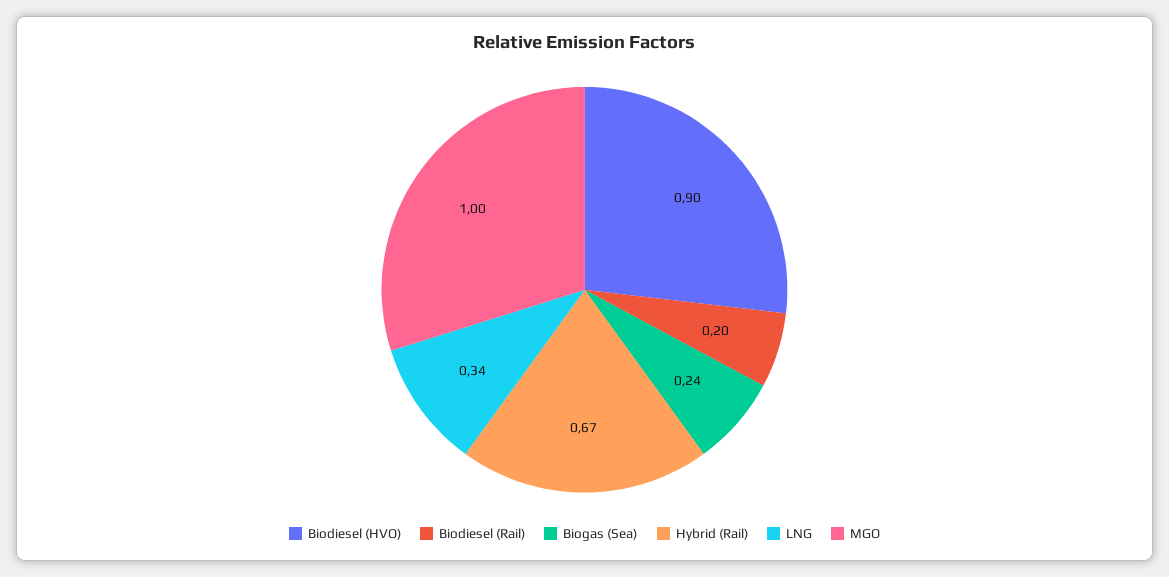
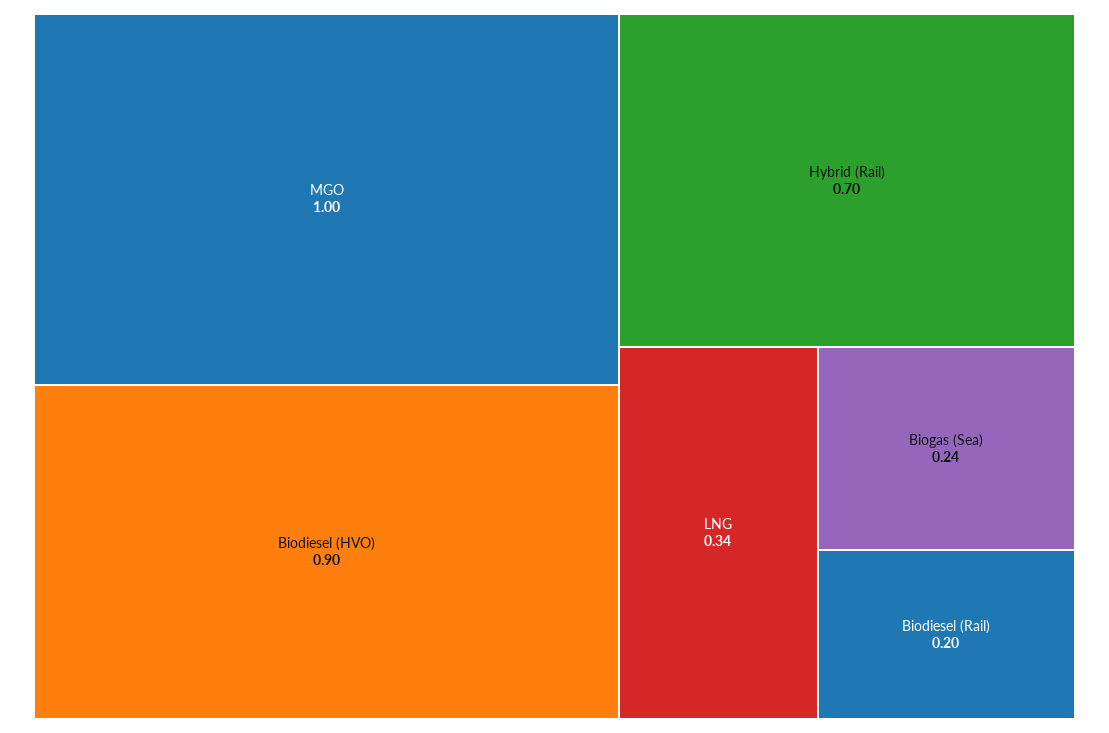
Hybrid (Rail): 0.67 -> 0.7

